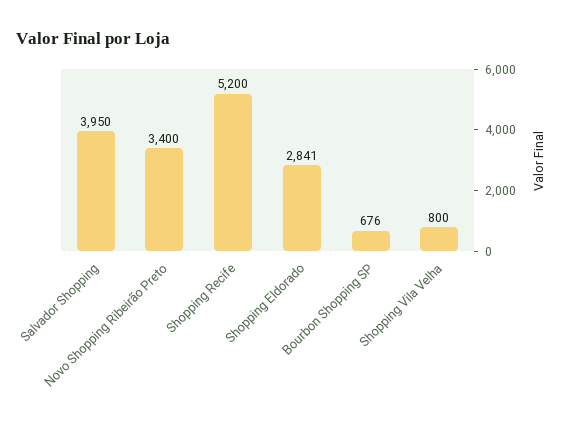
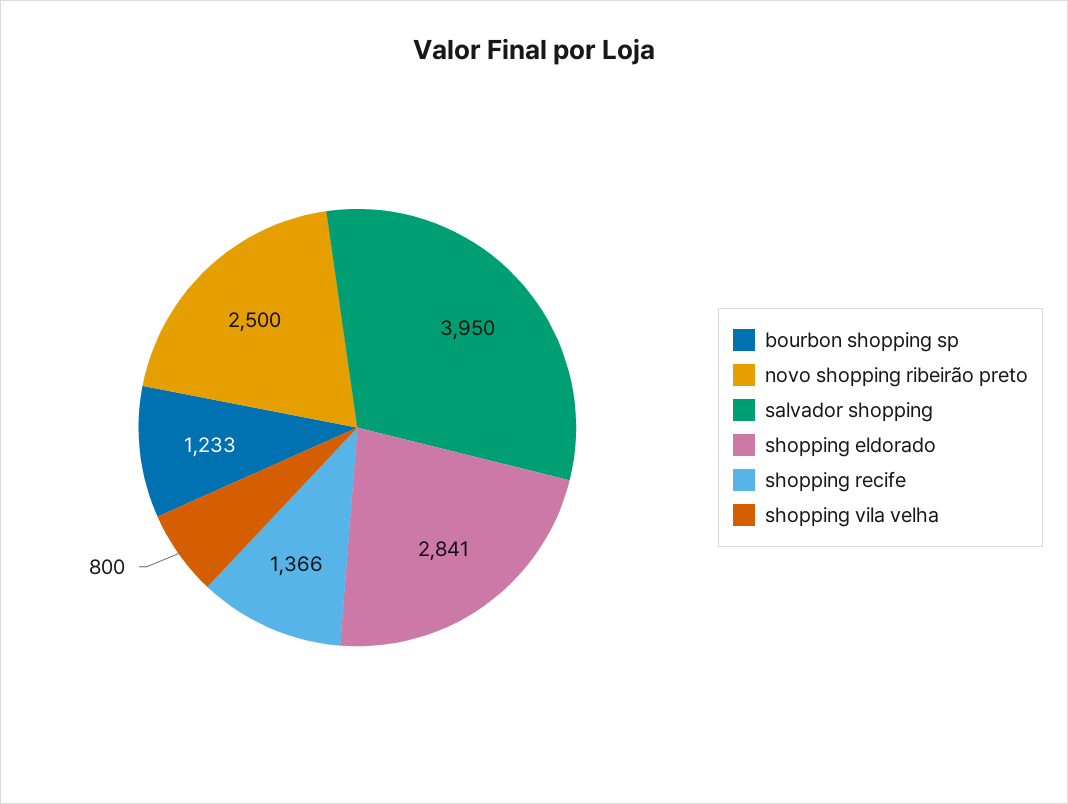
Novo Shopping Ribeirão Preto: 3400 -> 2500
Shopping Recife: 5200 -> 1366
Bourbon Shopping SP: 676 -> 1233

